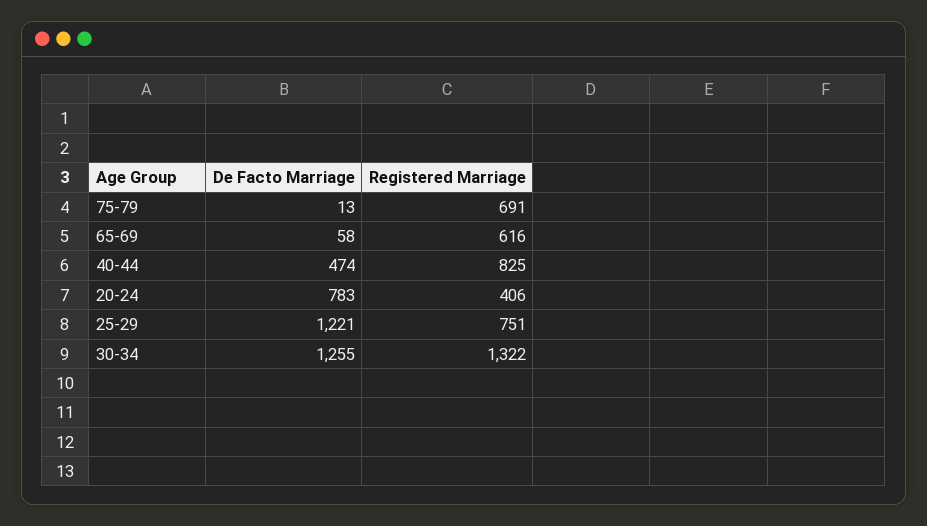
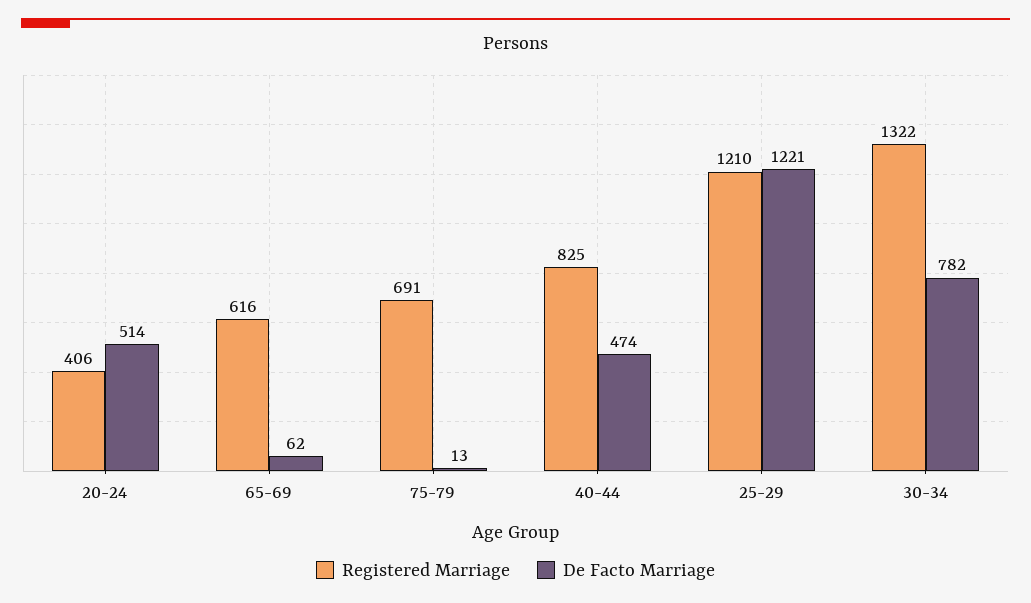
De Facto Marriage, 65-69: 58 -> 62
De Facto Marriage, 20-24: 783 -> 514
Registered Marriage, 25-29: 751 -> 1210
De Facto Marriage, 30-34: 1255 -> 782

